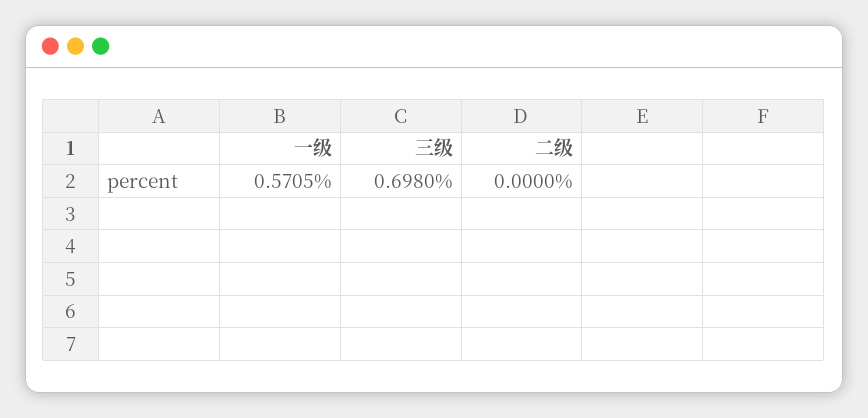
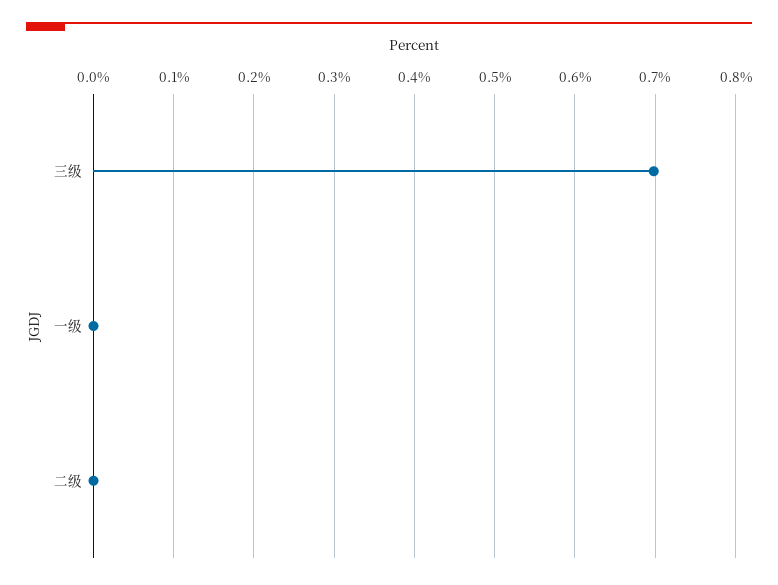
一级: 0.5705 -> 0

